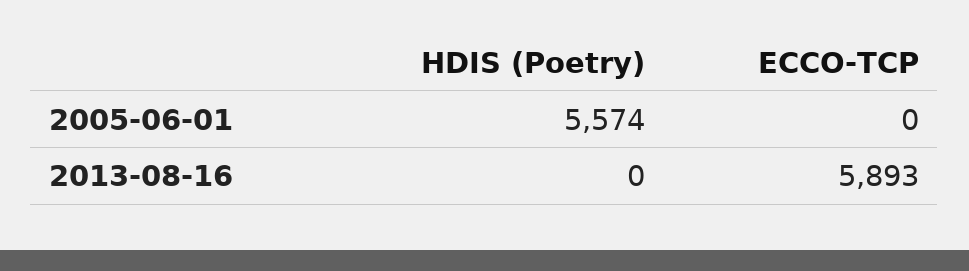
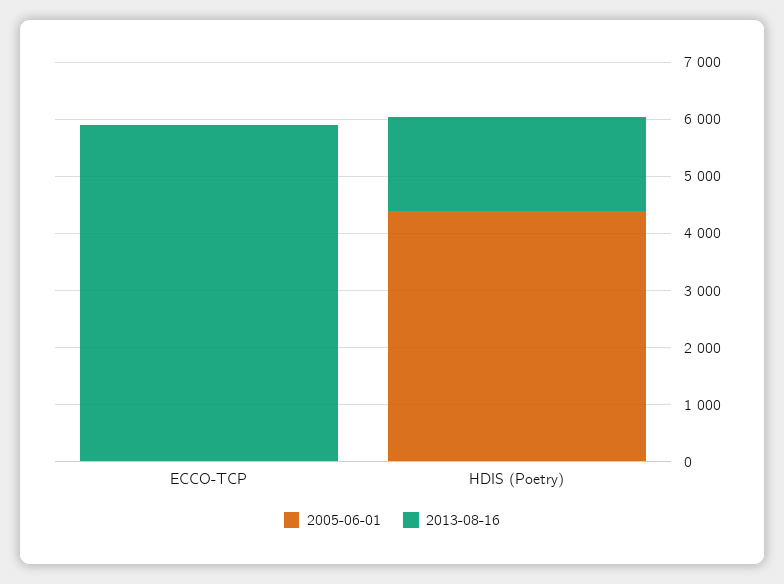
2005-06-01, HDIS (Poetry): 5574 -> 4400
2013-08-16, HDIS (Poetry): 0 -> 1600

